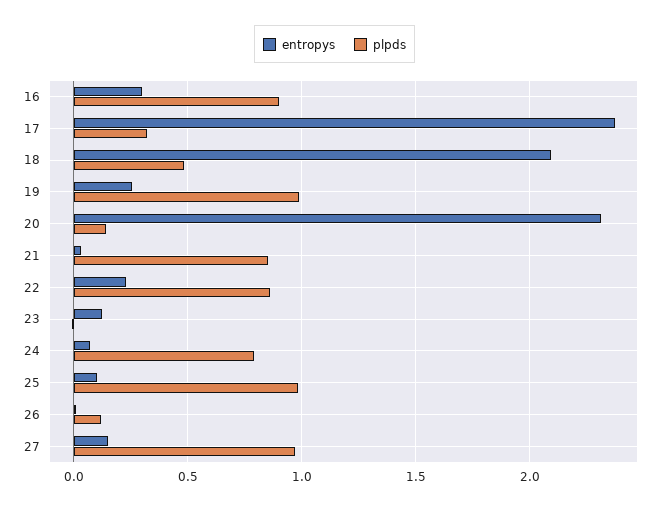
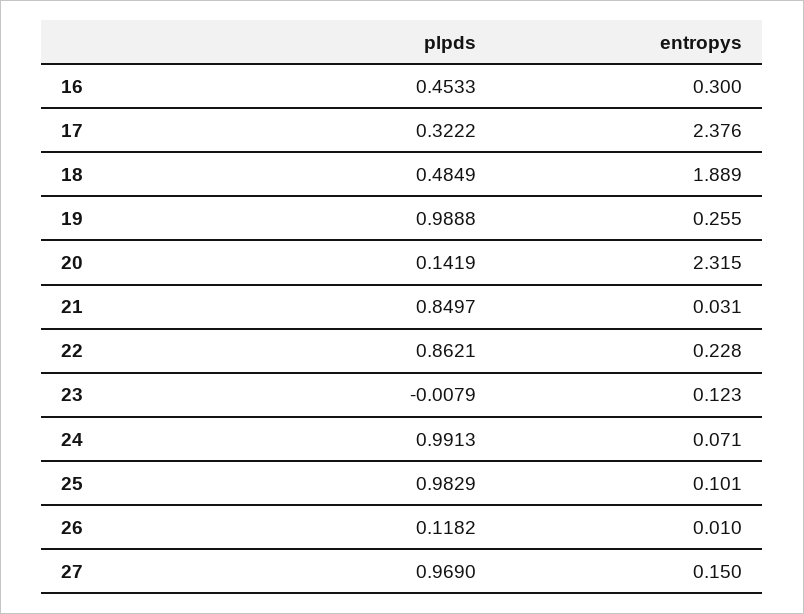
plpds, 16: 0.9 -> 0.4533
entropys, 18: 2.1 -> 1.889
plpds, 24: 0.8 -> 0.9913

